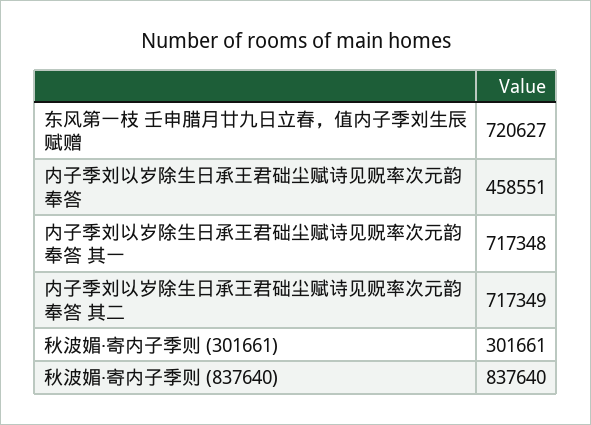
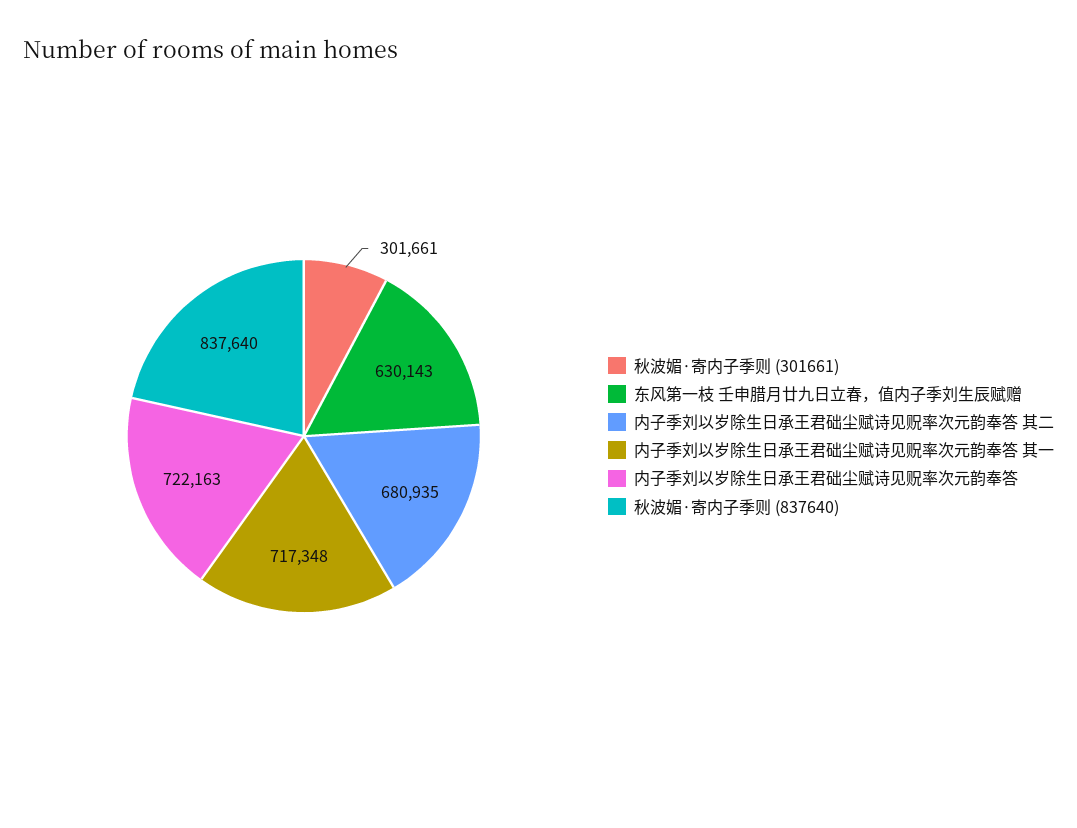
东风第一枝 壬申腊月廿九日立春，值内子季刘生辰赋赠: 720627 -> 630143
内子季刘以岁除生日承王君础尘赋诗见贶率次元韵奉答: 458551 -> 722163
内子季刘以岁除生日承王君础尘赋诗见贶率次元韵奉答 其二: 717349 -> 680935

